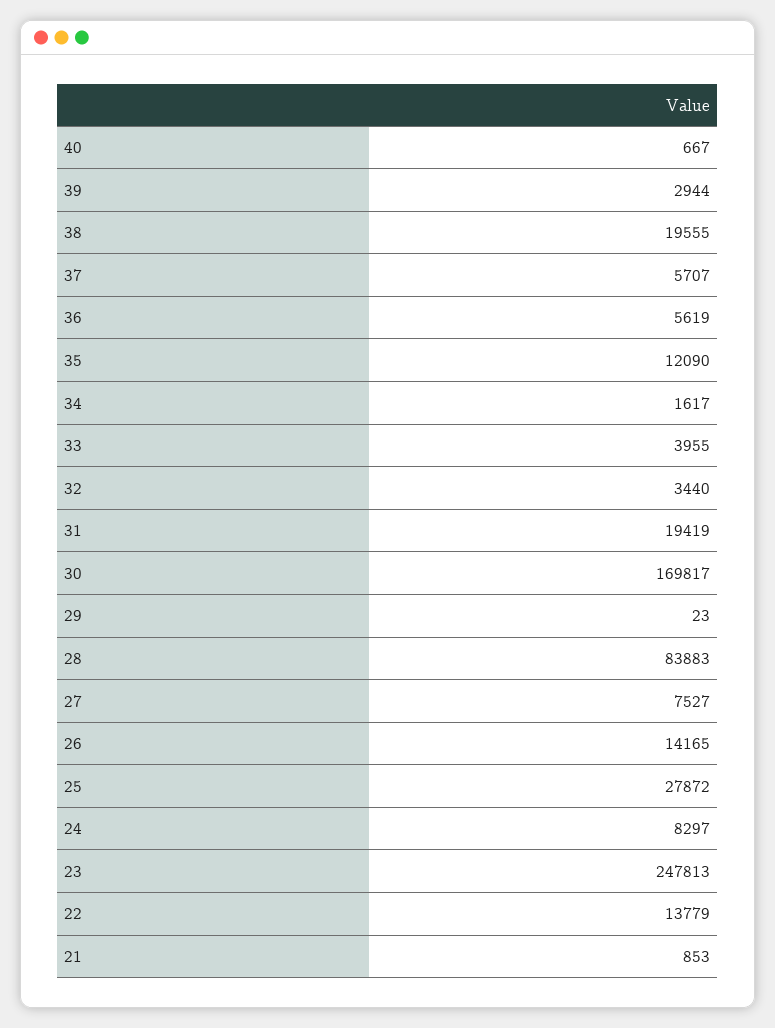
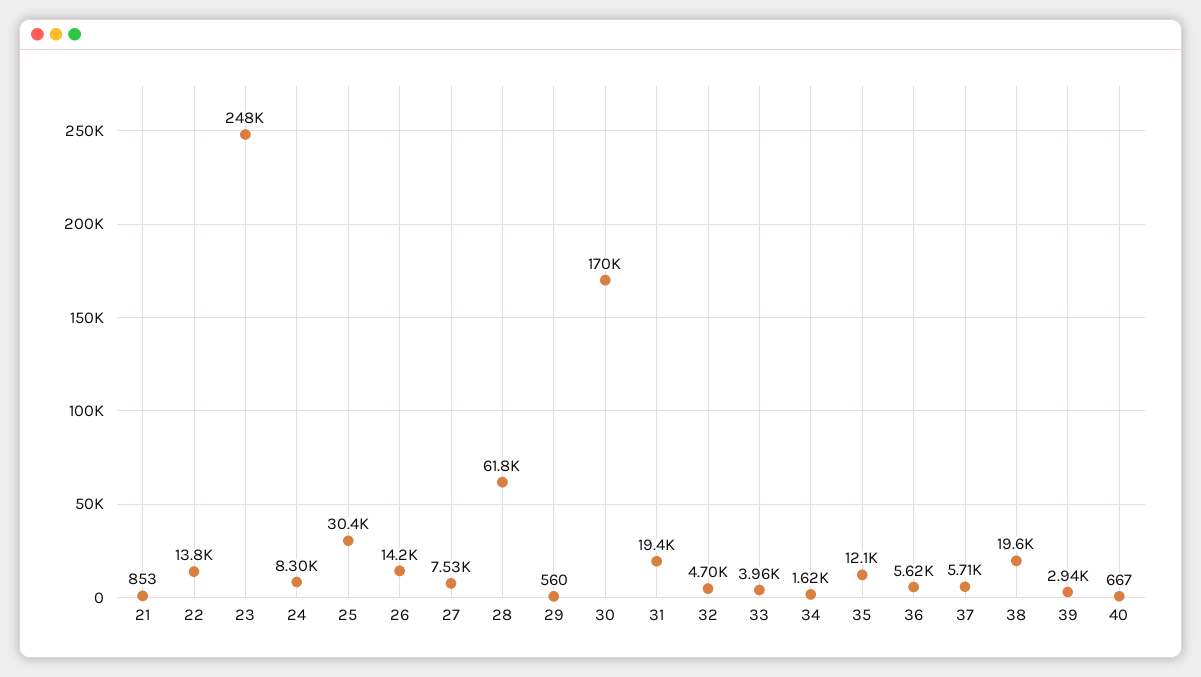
32: 3440 -> 4700
29: 23 -> 560
28: 83883 -> 61800
25: 27872 -> 30400

